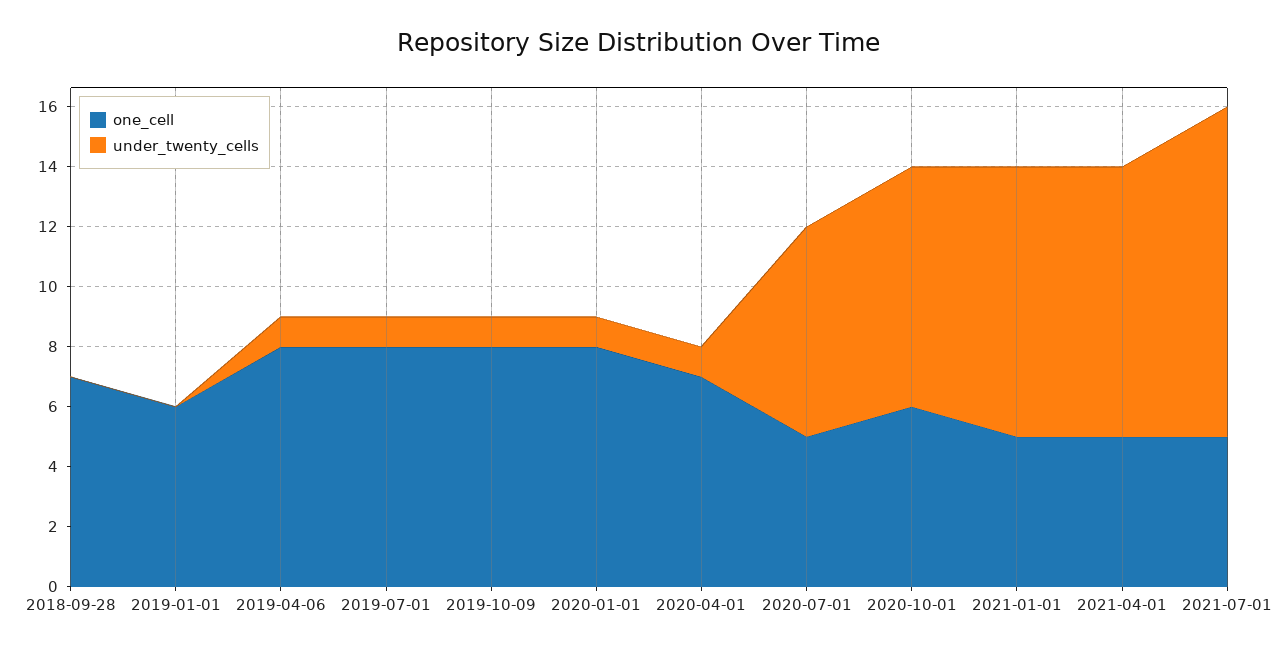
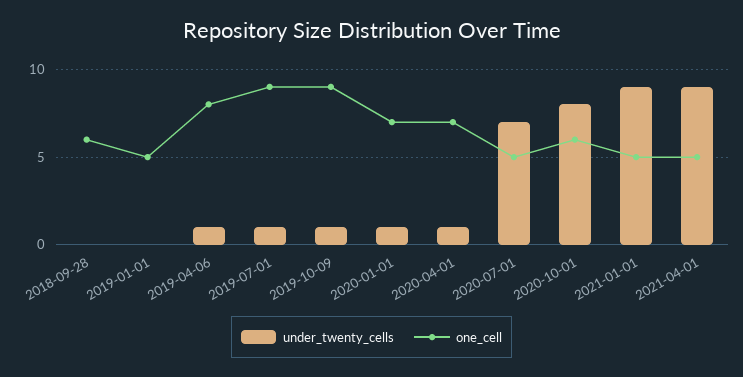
one_cell, 2018-09-28: 7 -> 6
one_cell, 2019-01-01: 6 -> 5
one_cell, 2019-07-01: 8 -> 9
one_cell, 2019-10-09: 8 -> 9
one_cell, 2020-01-01: 8 -> 7
one_cell, 2021-07-01: 5 -> none
under_twenty_cells, 2021-07-01: 11 -> none

